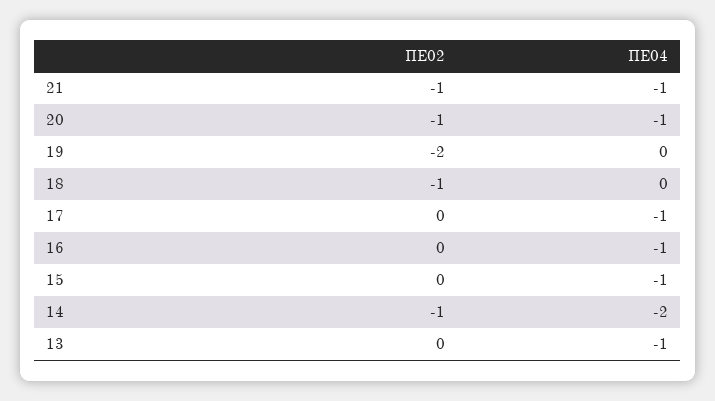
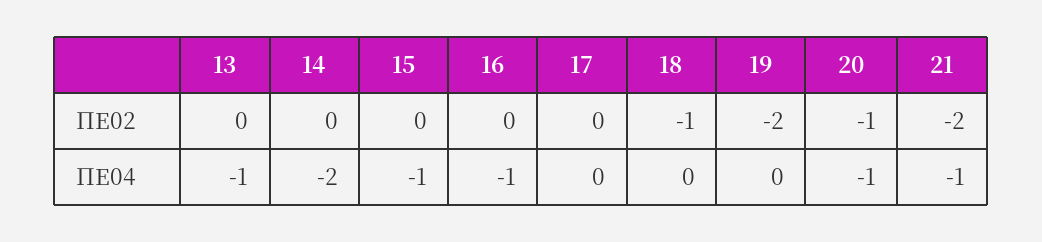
ΠΕ02, 21: -1 -> -2
ΠΕ04, 17: -1 -> 0
ΠΕ02, 14: -1 -> 0

